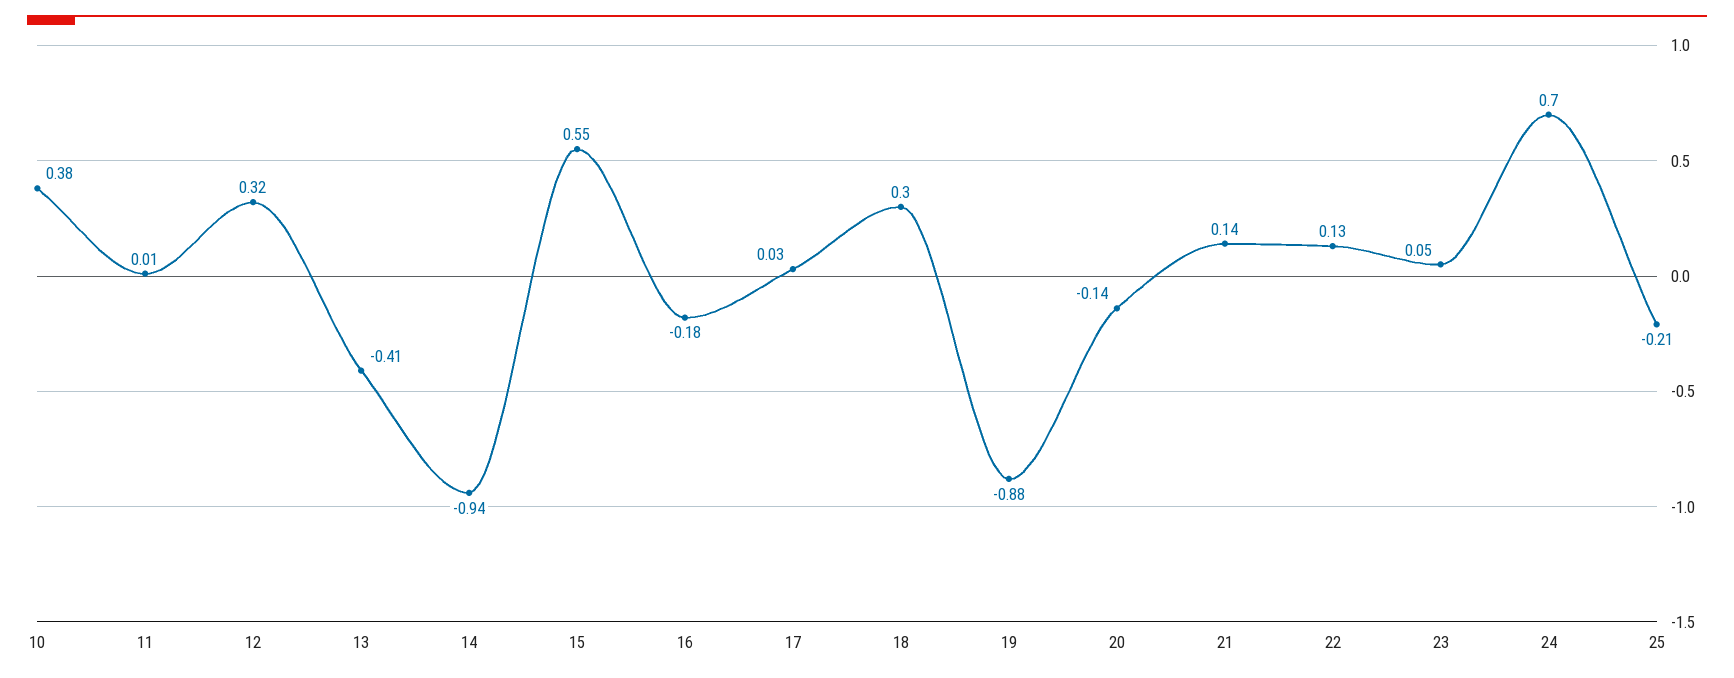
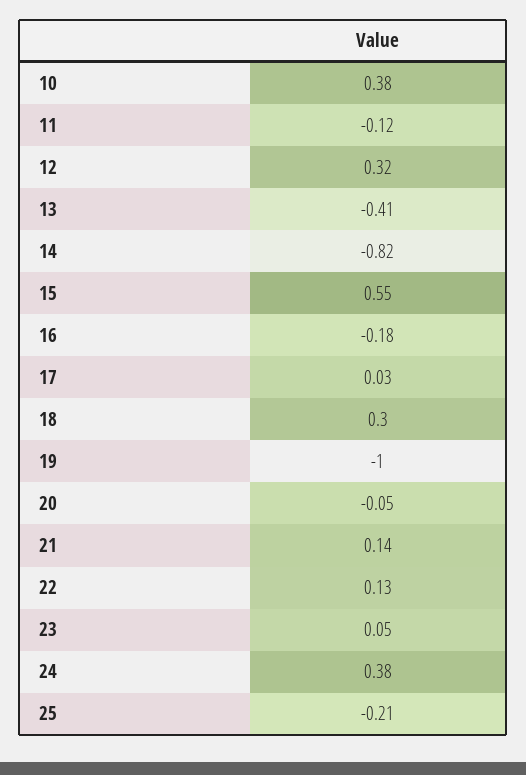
11: 0.01 -> -0.12
14: -0.94 -> -0.82
19: -0.88 -> -1
20: -0.14 -> -0.05
24: 0.7 -> 0.38

